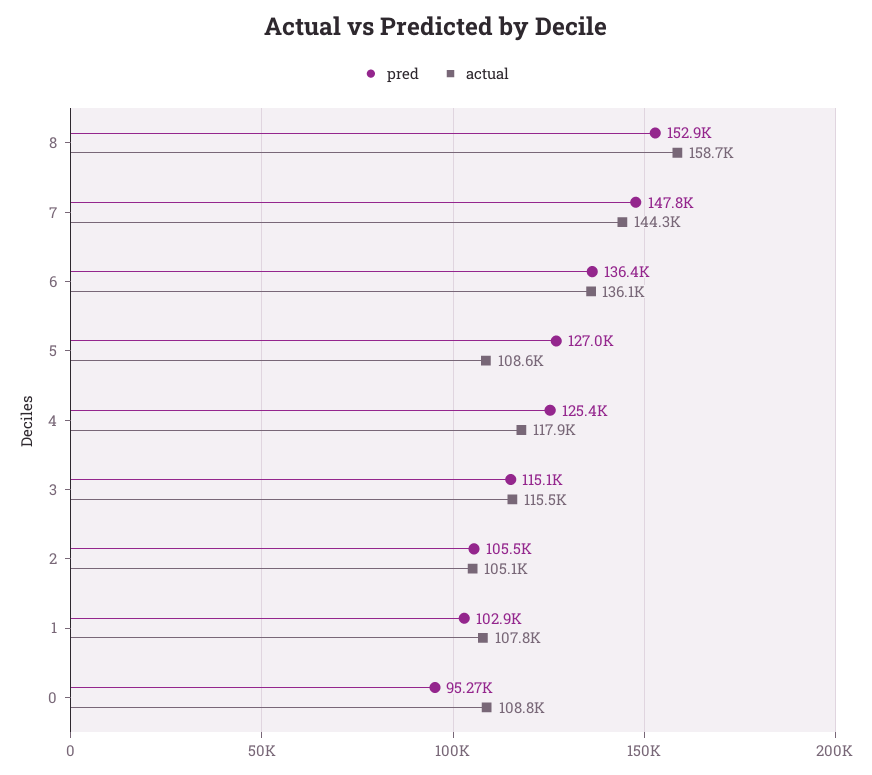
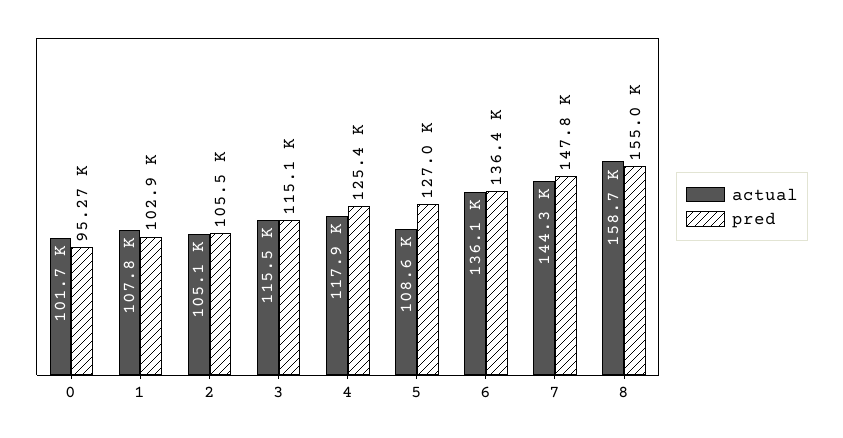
pred, 8: 152900 -> 155000
actual, 0: 108800 -> 101700

